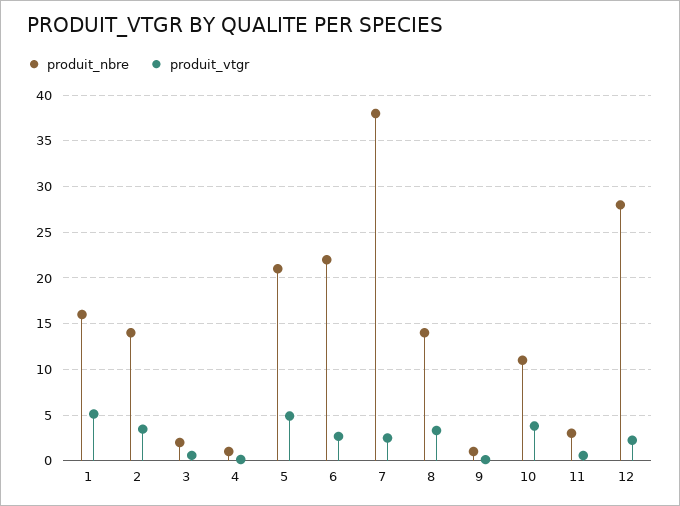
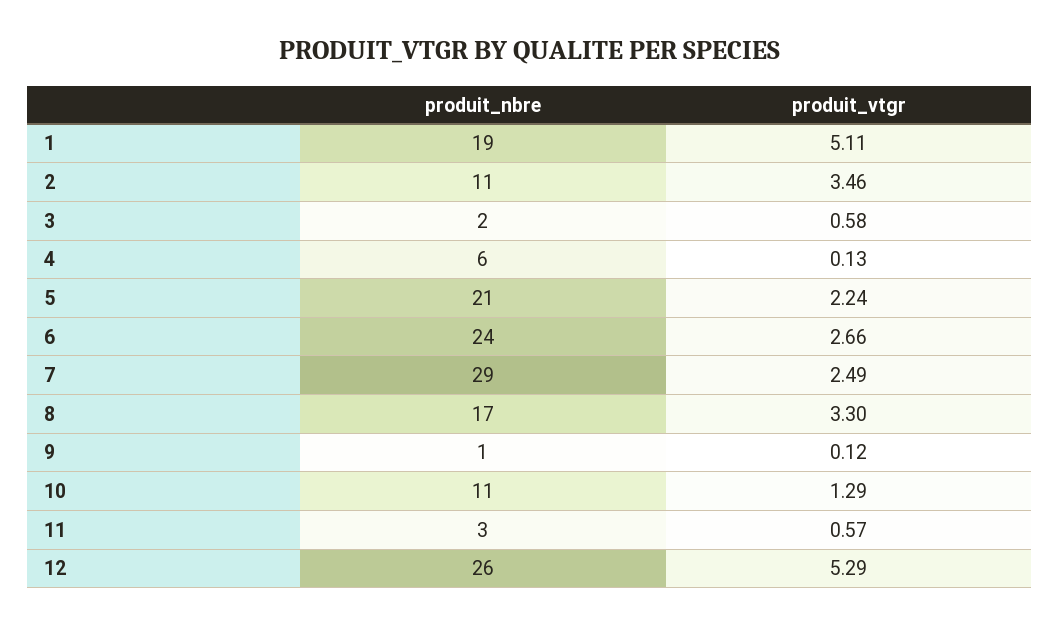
produit_nbre, 1: 16 -> 19
produit_nbre, 2: 14 -> 11
produit_nbre, 4: 1 -> 6
produit_vtgr, 5: 5 -> 2.24
produit_nbre, 6: 22 -> 24
produit_nbre, 7: 38 -> 29
produit_nbre, 8: 14 -> 17
produit_vtgr, 10: 4 -> 1.29
produit_nbre, 12: 28 -> 26
produit_vtgr, 12: 2 -> 5.29

